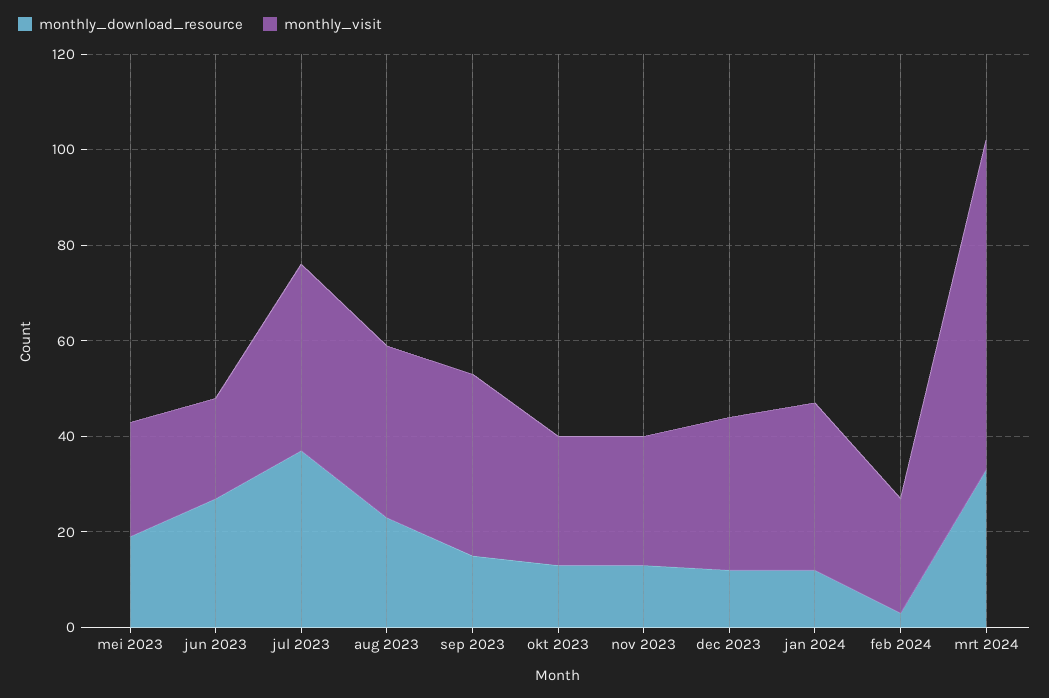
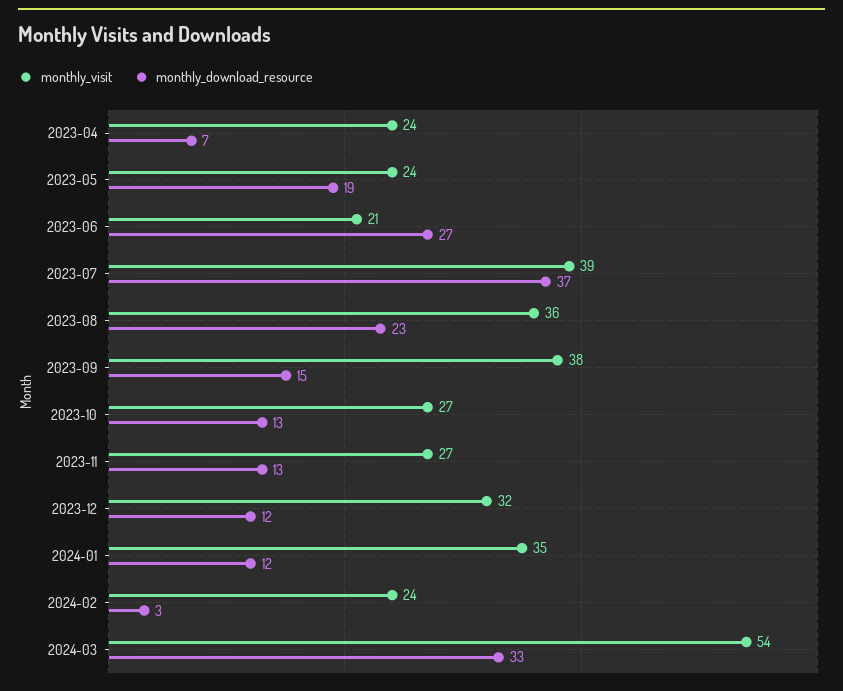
monthly_visit, mrt 2024: 70 -> 54
monthly_visit, 2023-04: none -> 24
monthly_download_resource, 2023-04: none -> 7

